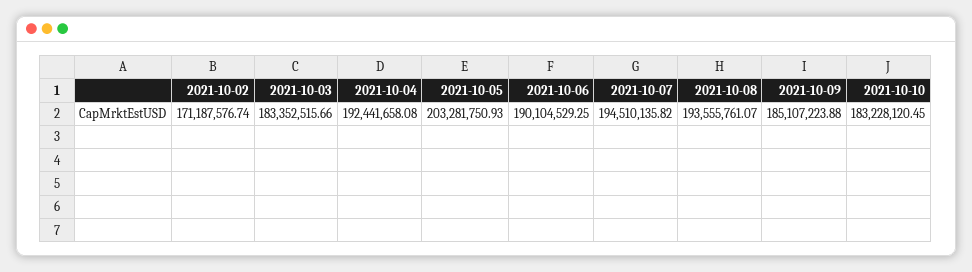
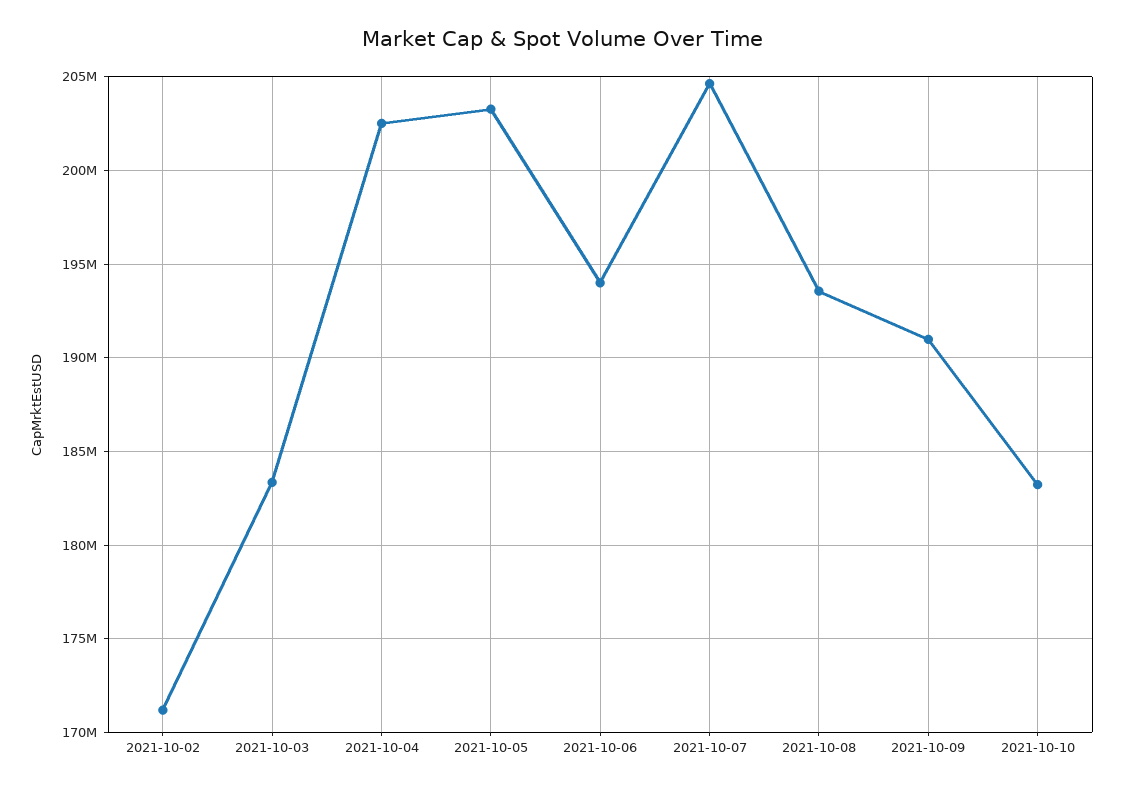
2021-10-04: 192441658.08 -> 202500000
2021-10-06: 190104529.25 -> 194000000
2021-10-07: 194510135.82 -> 204500000
2021-10-09: 185107223.88 -> 191000000

